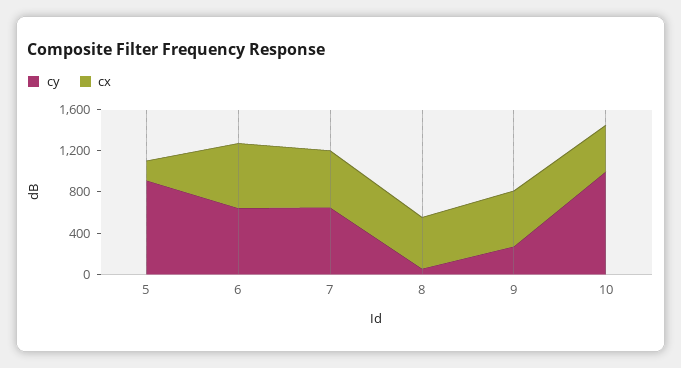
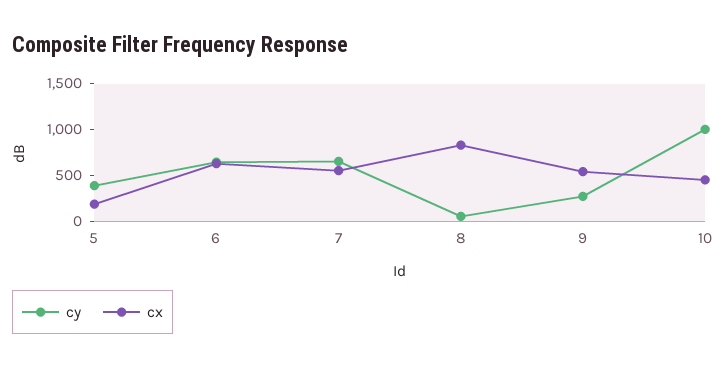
cy, 5: 900 -> 400
cx, 8: 500 -> 800

